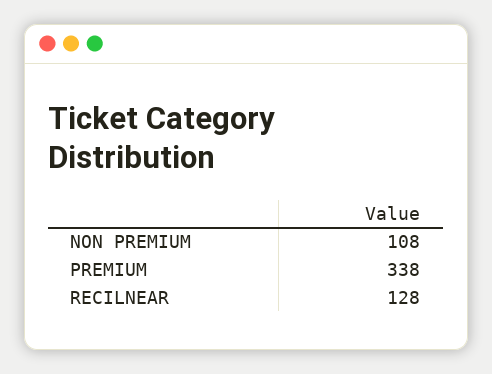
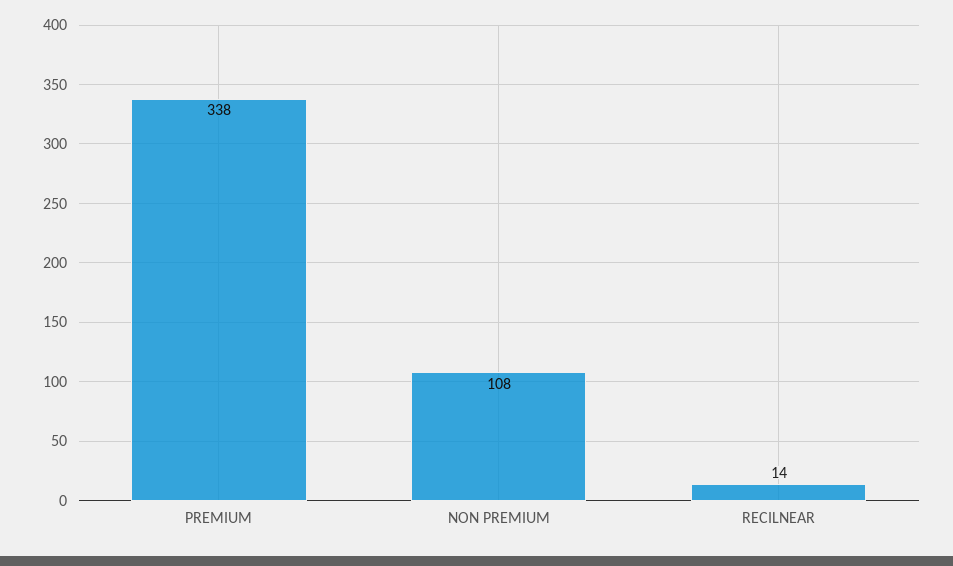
RECILNEAR: 128 -> 14

